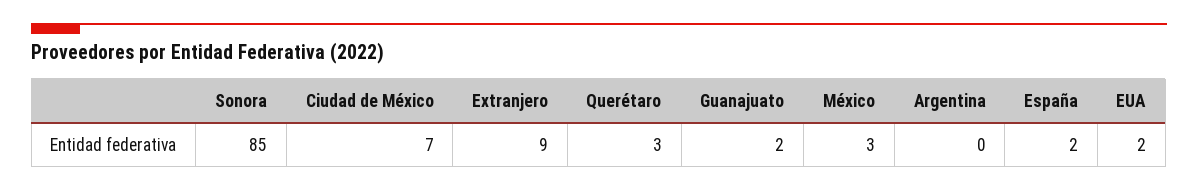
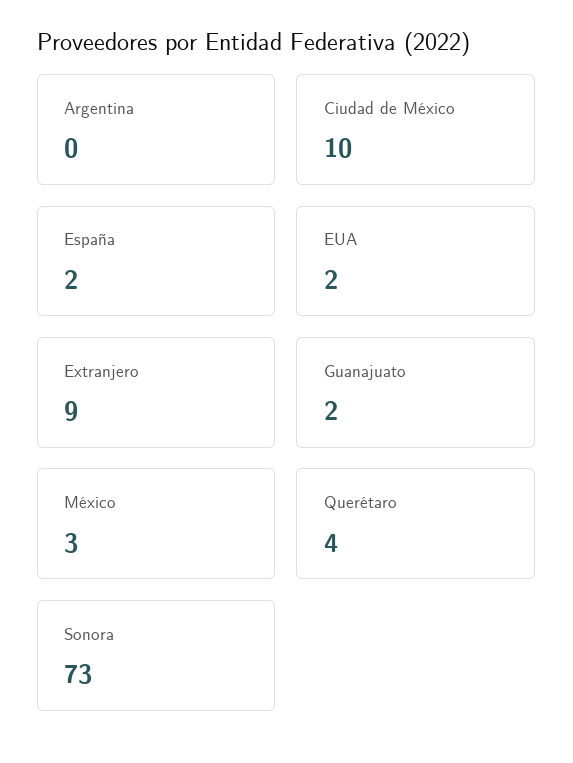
Sonora: 85 -> 73
Ciudad de México: 7 -> 10
Querétaro: 3 -> 4

